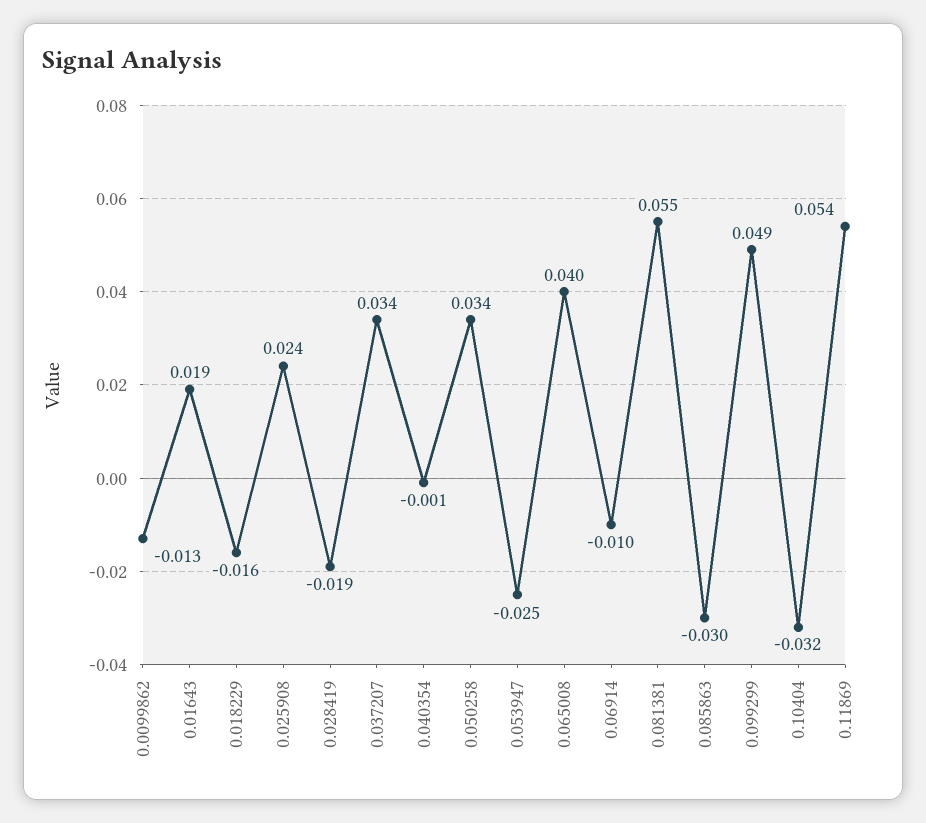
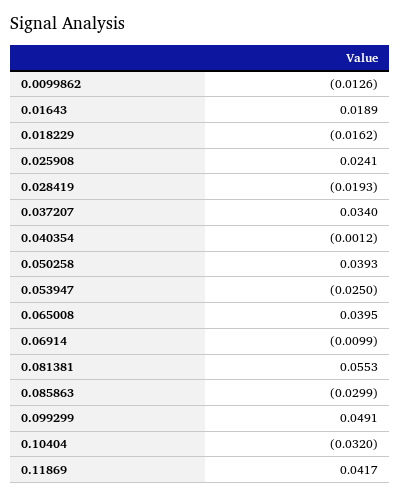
0.050258: 0.034 -> 0.0393
0.11869: 0.054 -> 0.0417

